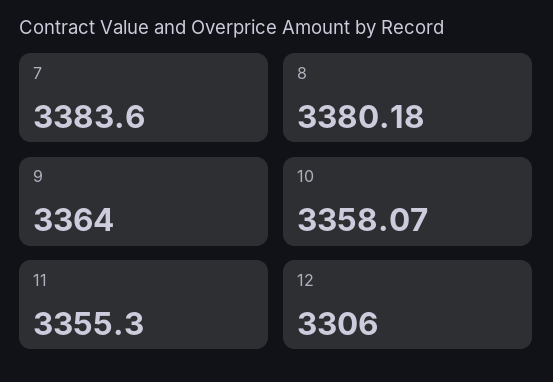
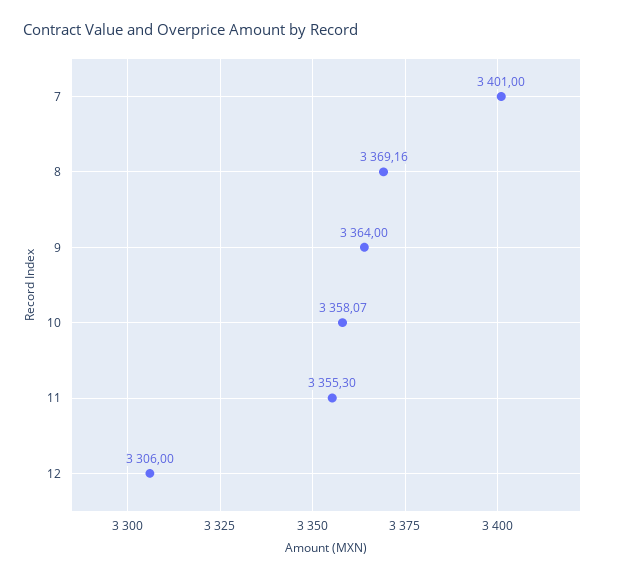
7: 3383.6 -> 3401
8: 3380.18 -> 3369.16

